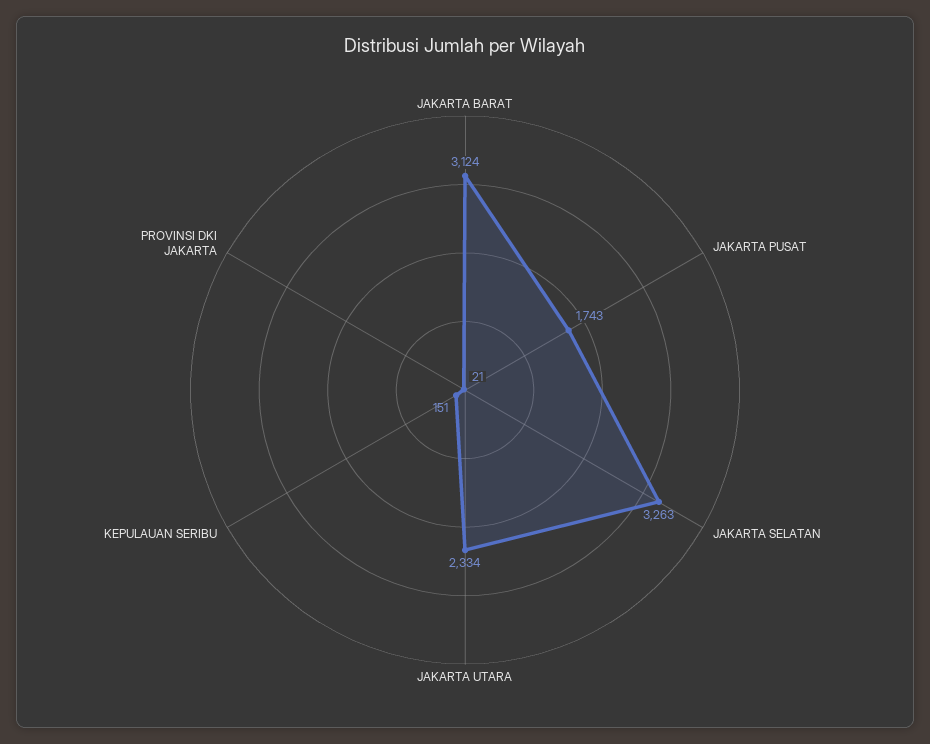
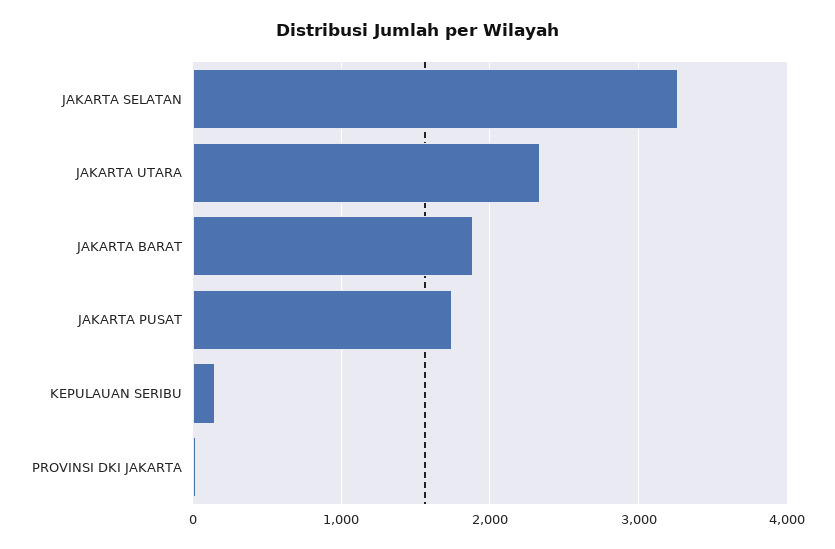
JAKARTA BARAT: 3124 -> 1900

